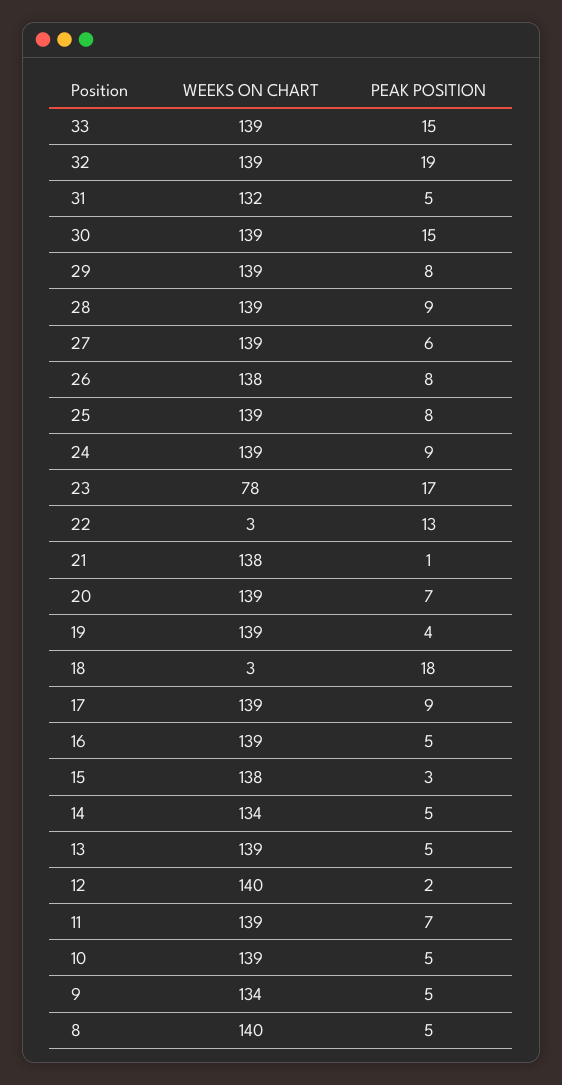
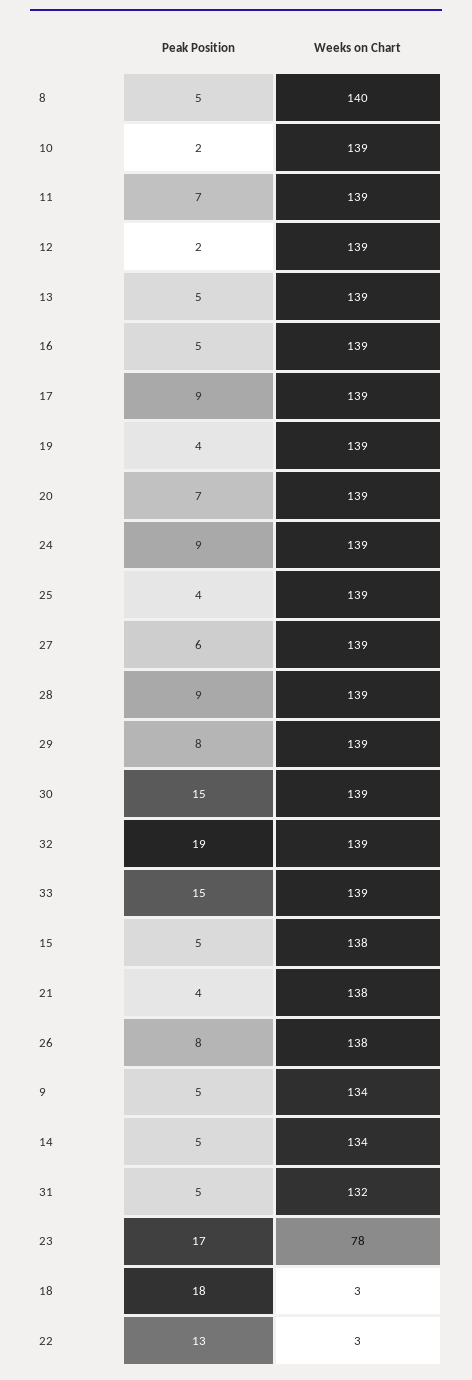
PEAK POSITION, 25: 8 -> 4
PEAK POSITION, 21: 1 -> 4
PEAK POSITION, 15: 3 -> 5
WEEKS ON CHART, 12: 140 -> 139
PEAK POSITION, 10: 5 -> 2

